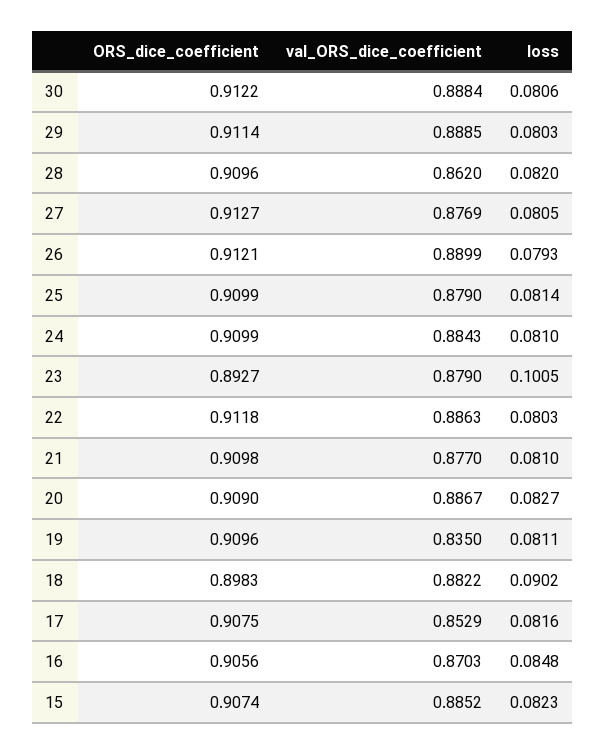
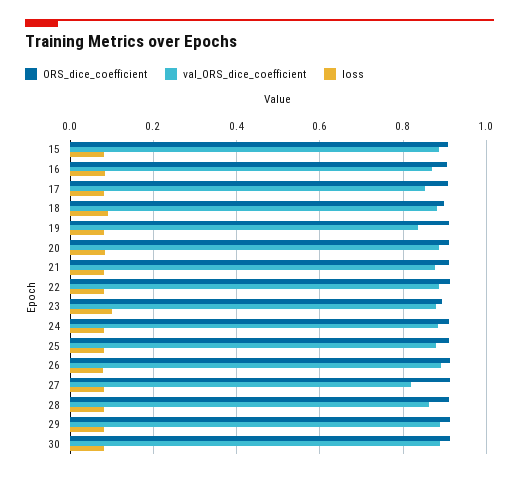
val_ORS_dice_coefficient, 27: 0.8769 -> 0.82

